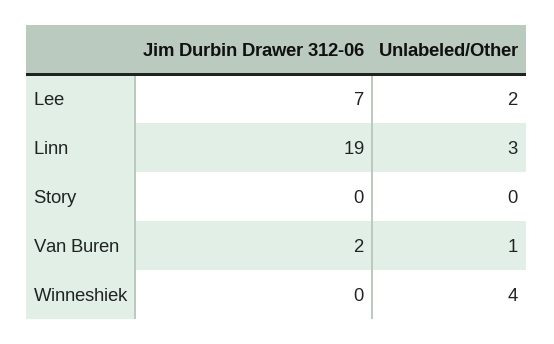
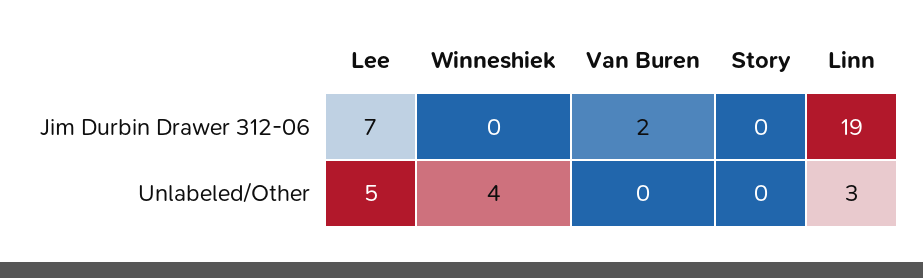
Unlabeled/Other, Lee: 2 -> 5
Unlabeled/Other, Van Buren: 1 -> 0

